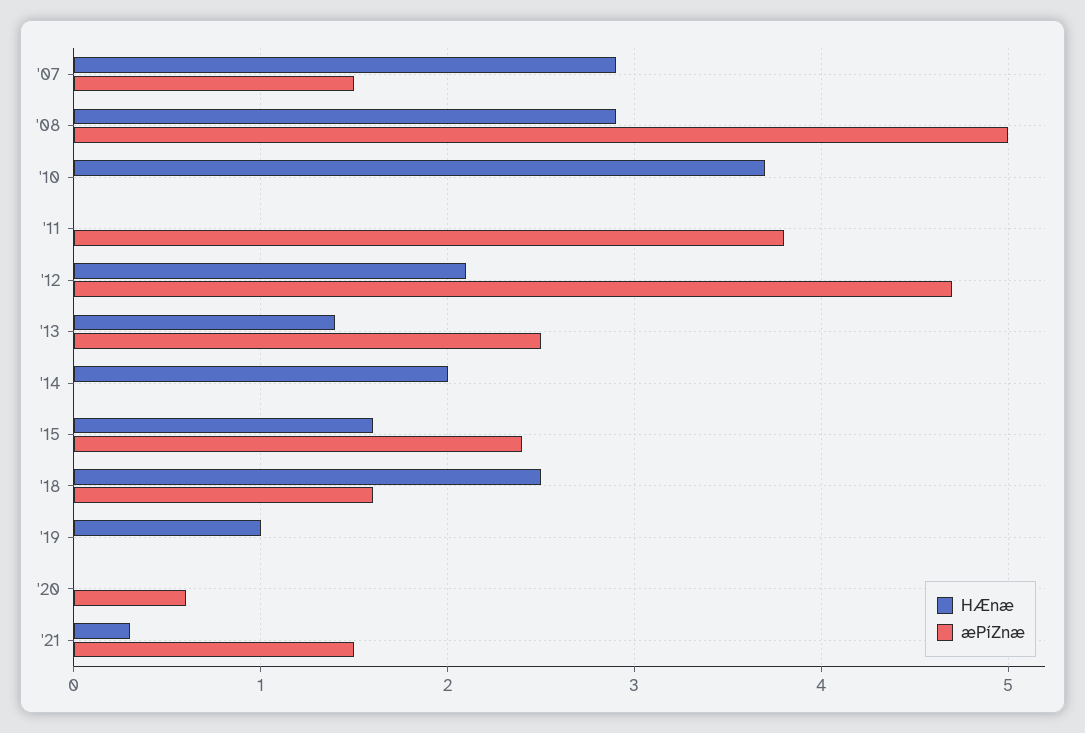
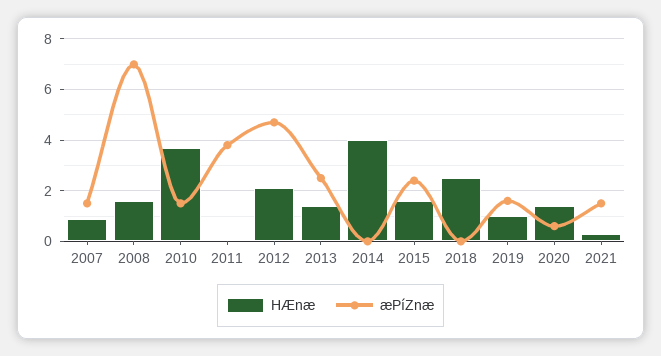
HÆnæ, '07: 2.9 -> 1
HÆnæ, '08: 2.9 -> 1.5
æPíZnæ, '08: 5 -> 7
æPíZnæ, '10: 0 -> 1.5
HÆnæ, '14: 2 -> 4
æPíZnæ, '18: 1.6 -> 0
æPíZnæ, '19: 0 -> 1.5
HÆnæ, '20: 0 -> 1.5

